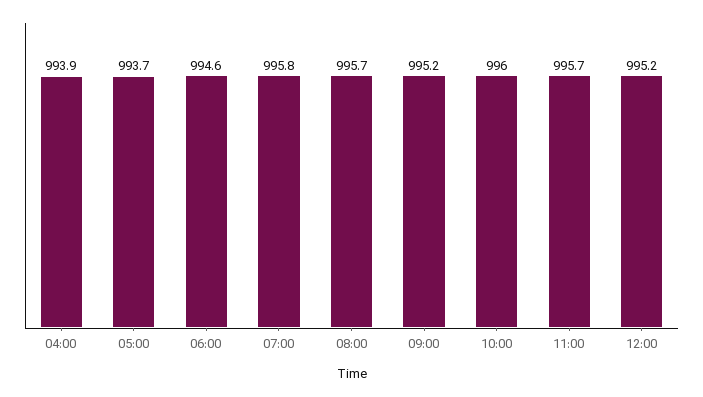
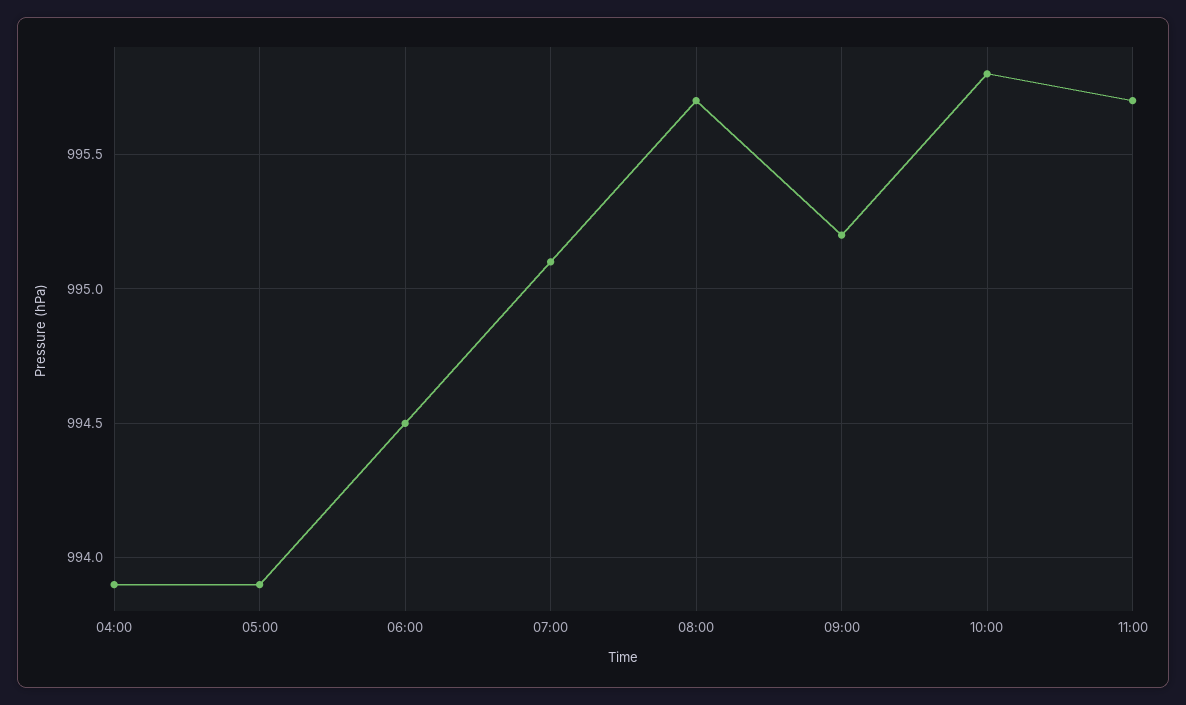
05:00: 993.7 -> 993.9
06:00: 994.6 -> 994.5
07:00: 995.8 -> 995.1
10:00: 996 -> 995.8
12:00: 995.2 -> none

